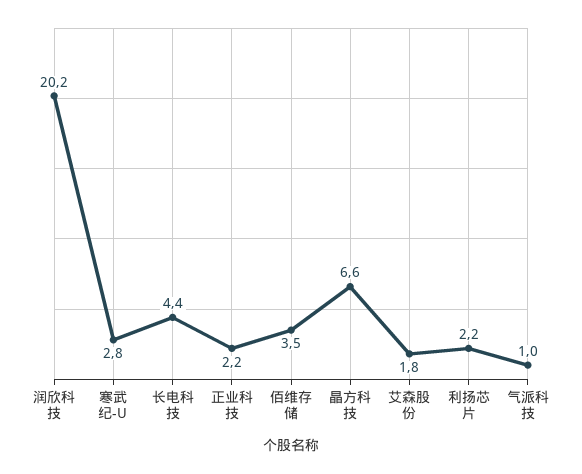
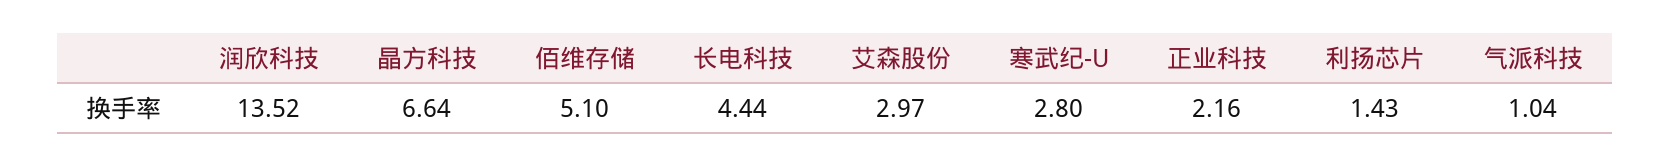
润欣科技: 20.2 -> 13.52
佰维存储: 3.5 -> 5.1
艾森股份: 1.8 -> 2.97
利扬芯片: 2.2 -> 1.43

